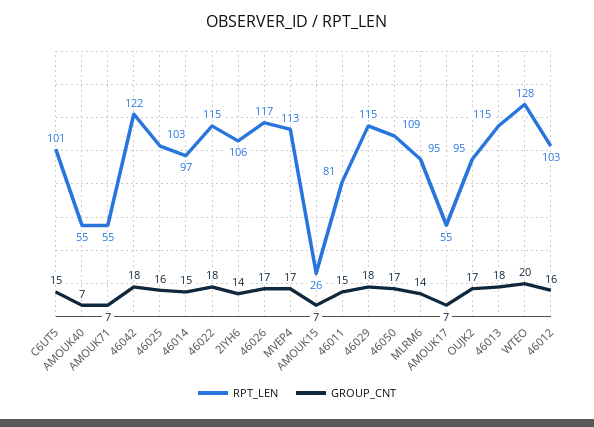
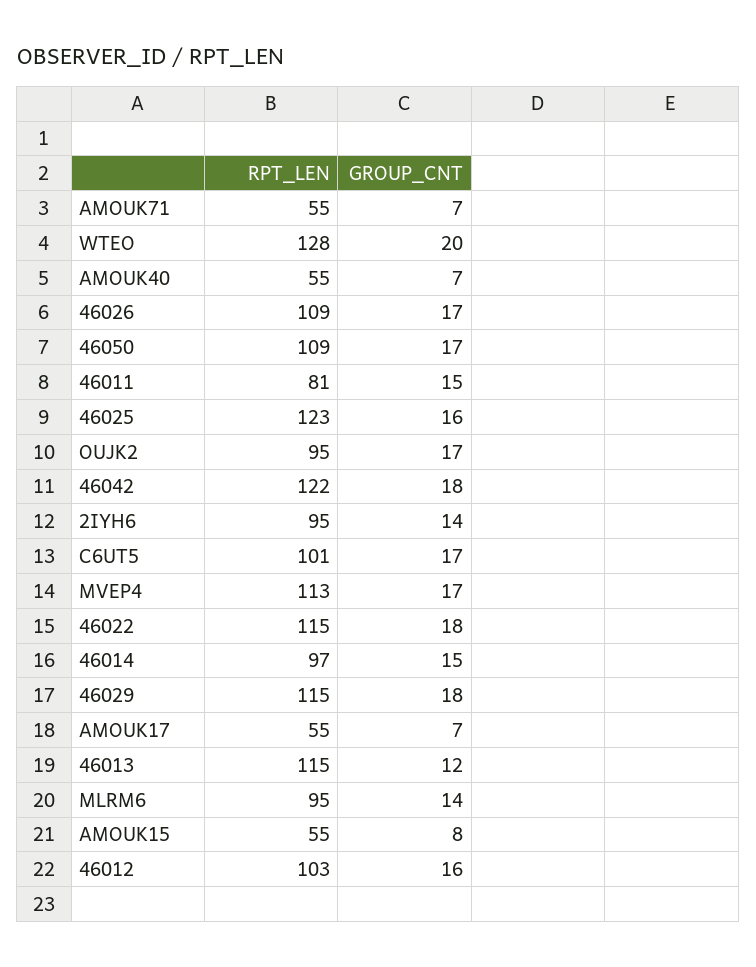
GROUP_CNT, C6UT5: 15 -> 17
RPT_LEN, 46025: 103 -> 123
RPT_LEN, 2IYH6: 106 -> 95
RPT_LEN, 46026: 117 -> 109
RPT_LEN, AMOUK15: 26 -> 55
GROUP_CNT, AMOUK15: 7 -> 8
GROUP_CNT, 46013: 18 -> 12

